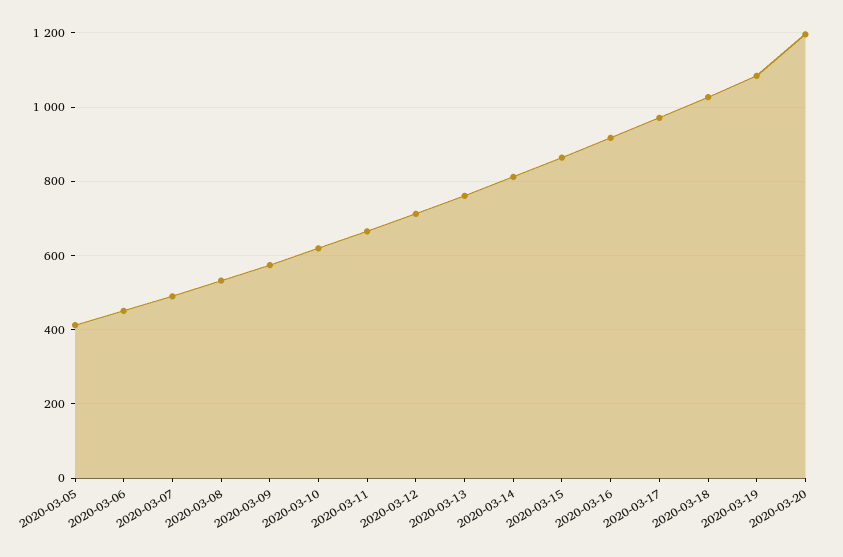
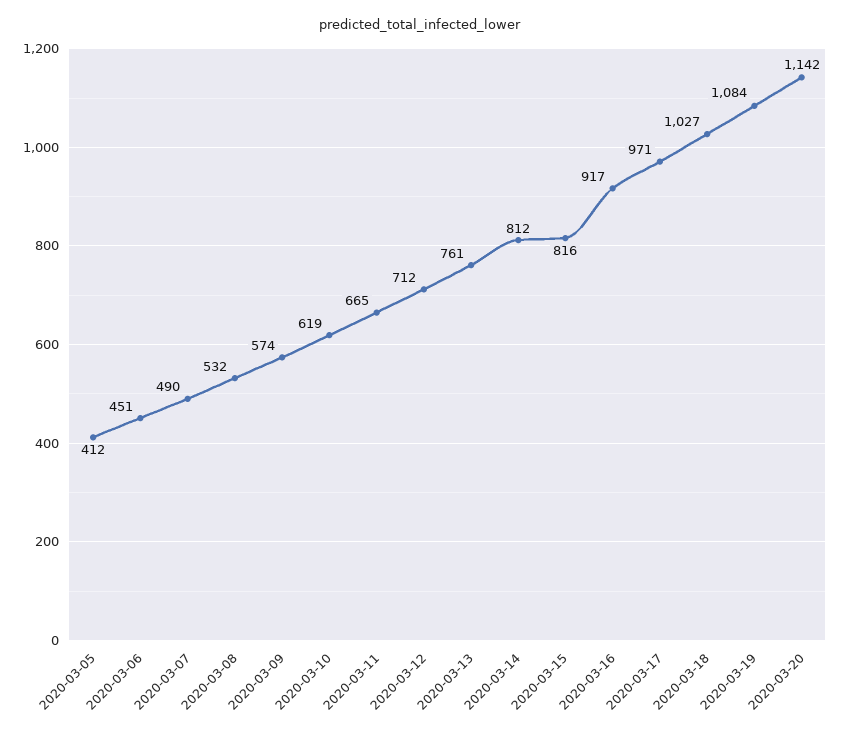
2020-03-15: 860 -> 816
2020-03-20: 1200 -> 1142

